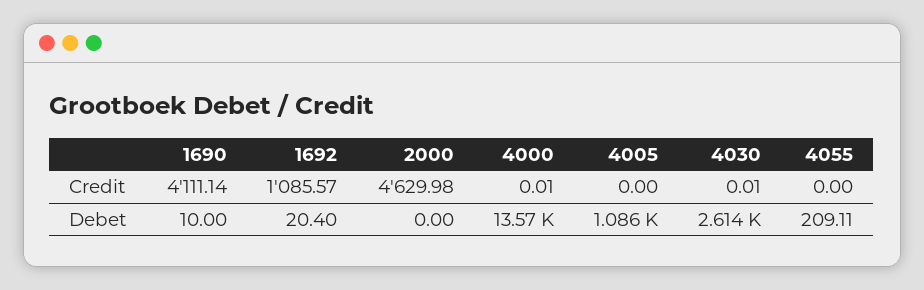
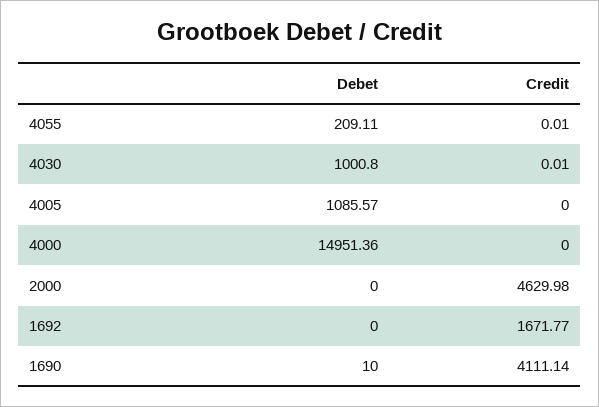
1692, Credit: 1085.57 -> 1671.77
4000, Credit: 0.01 -> 0
4055, Credit: 0 -> 0.01
1692, Debet: 20.4 -> 0
4000, Debet: 13570 -> 14951.36
4030, Debet: 2614 -> 1000.8

